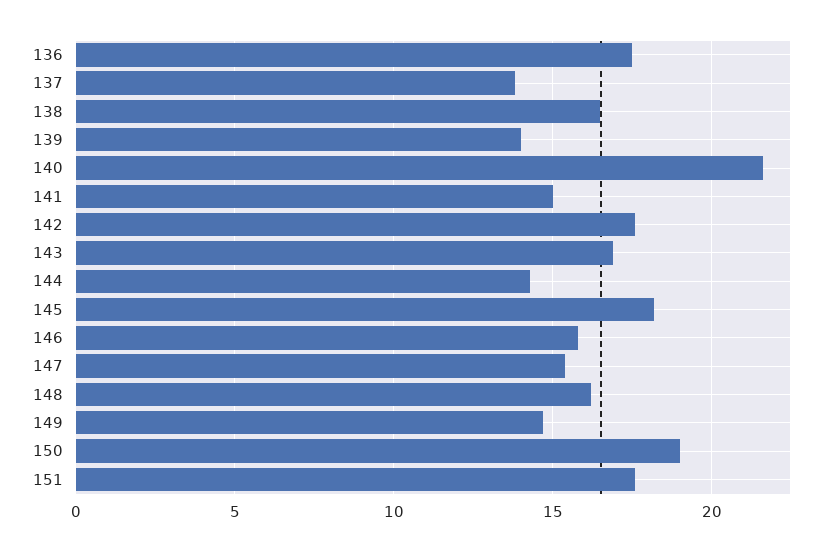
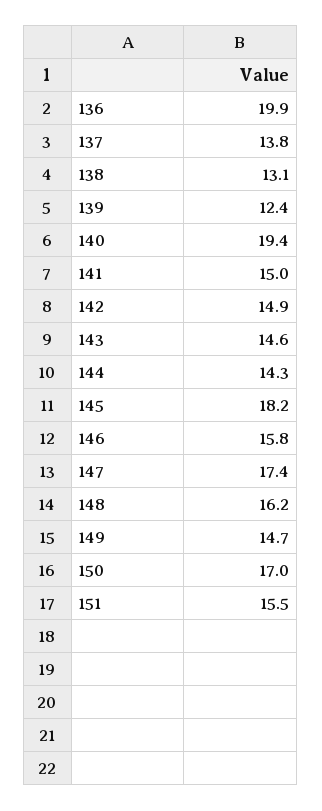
136: 17.5 -> 19.9
138: 16.5 -> 13.1
139: 14 -> 12.4
140: 21.5 -> 19.4
142: 17.5 -> 14.9
143: 17 -> 14.6
147: 15.5 -> 17.4
150: 19 -> 17
151: 17.5 -> 15.5

